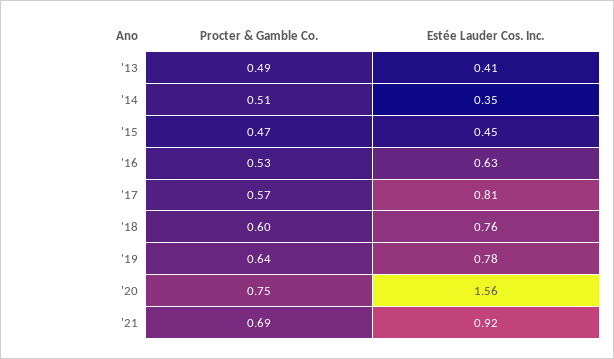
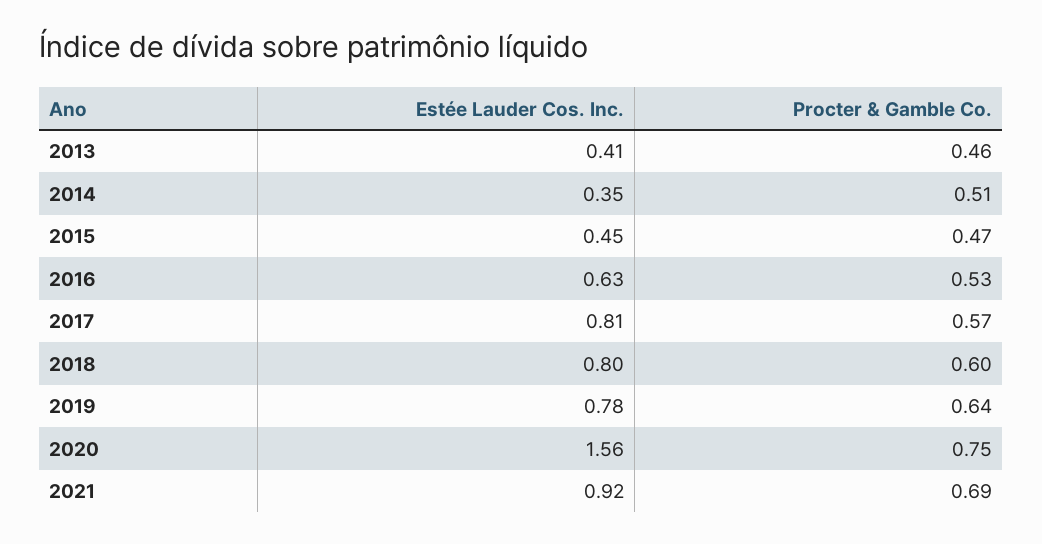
Procter & Gamble Co., '13: 0.49 -> 0.46
Estée Lauder Cos. Inc., '18: 0.76 -> 0.8

